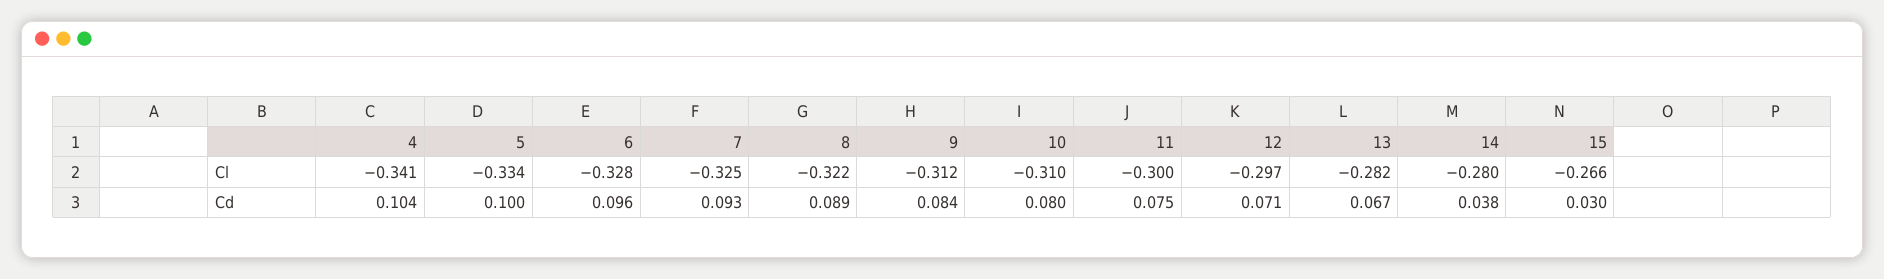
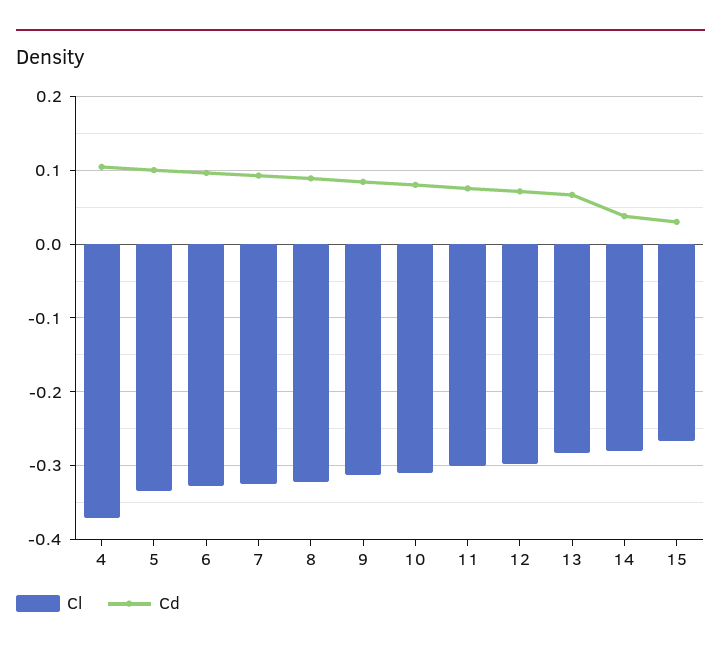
Cl, 4: -0.341 -> -0.37

